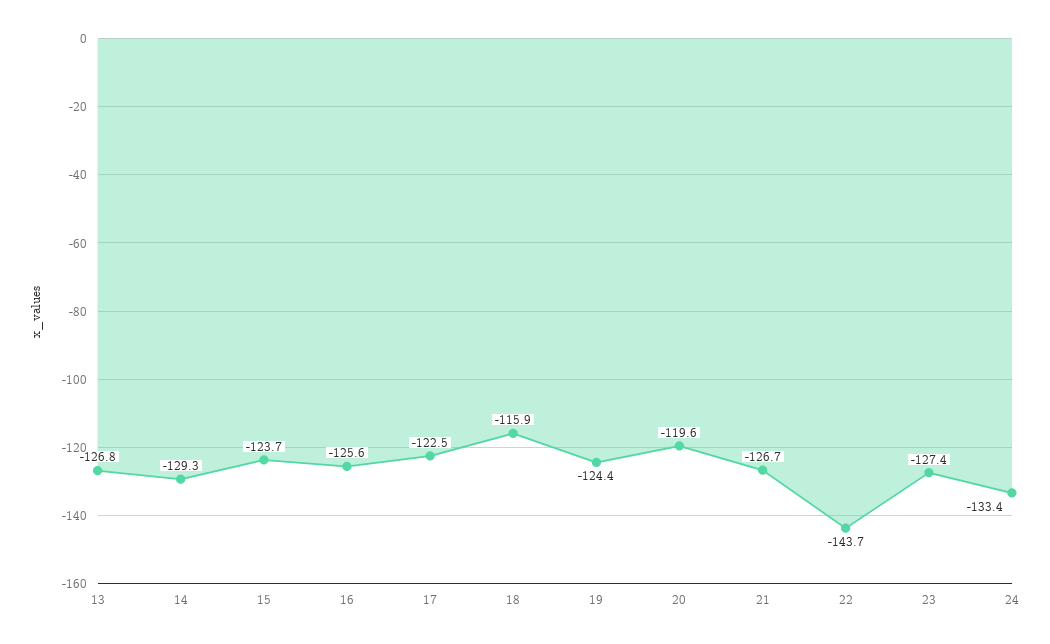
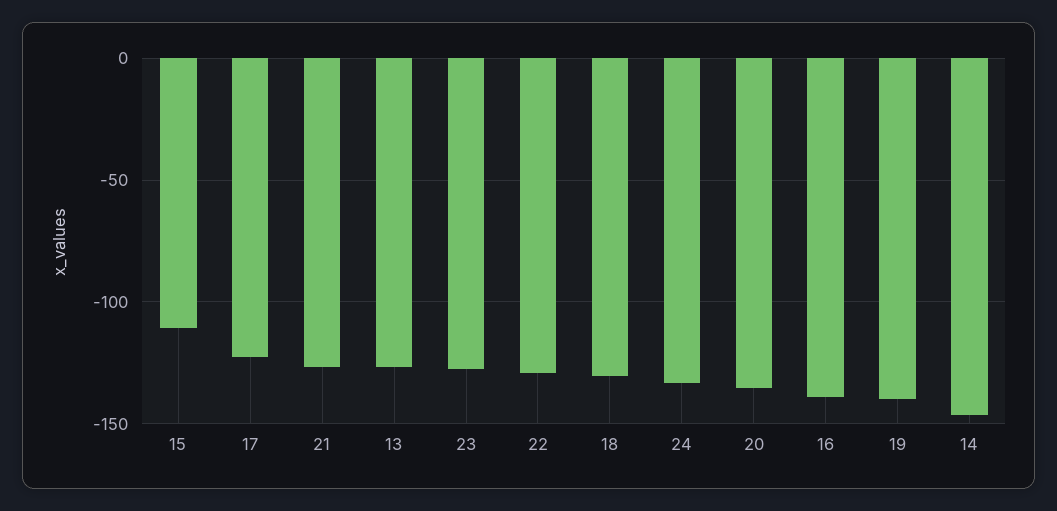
14: -129.3 -> -145
15: -123.7 -> -110
16: -125.6 -> -140
18: -115.9 -> -130
19: -124.4 -> -140
20: -119.6 -> -135
22: -143.7 -> -130

